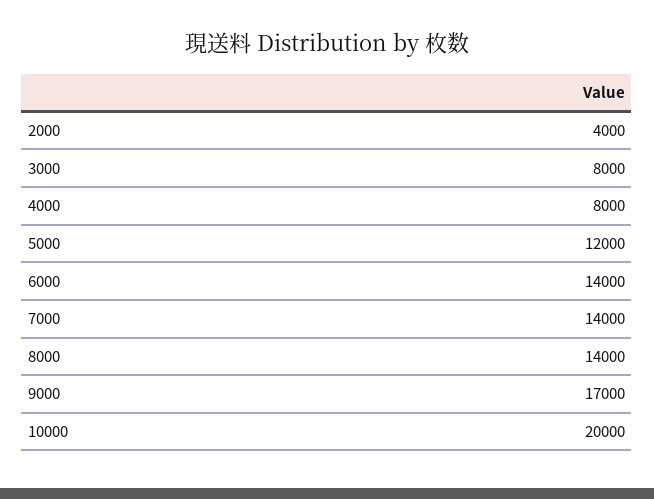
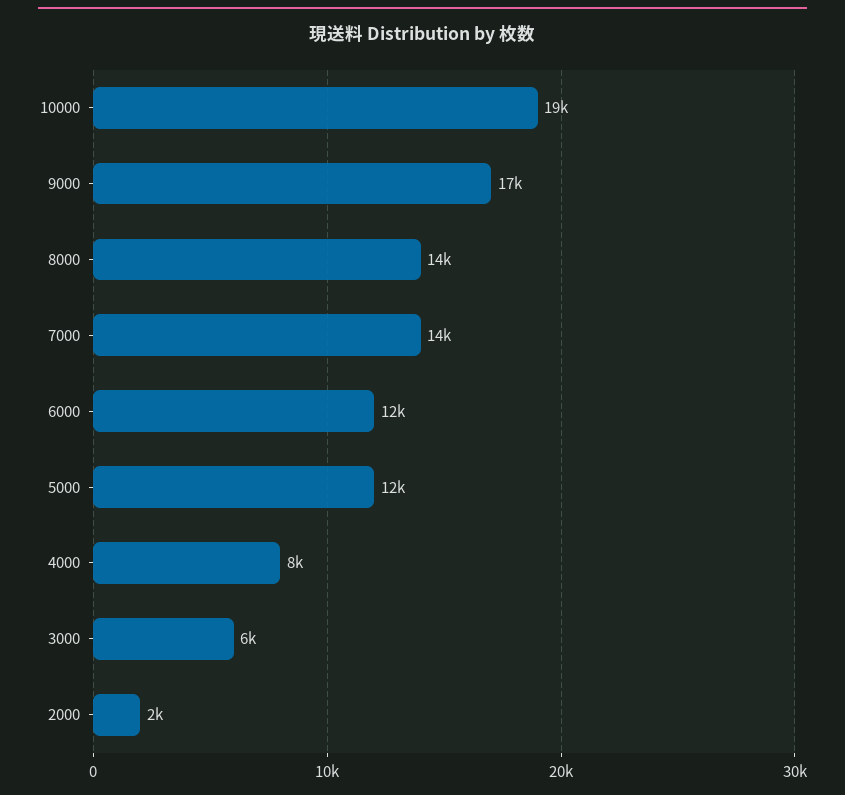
2000: 4000 -> 2000
3000: 8000 -> 6000
6000: 14000 -> 12000
10000: 20000 -> 19000

